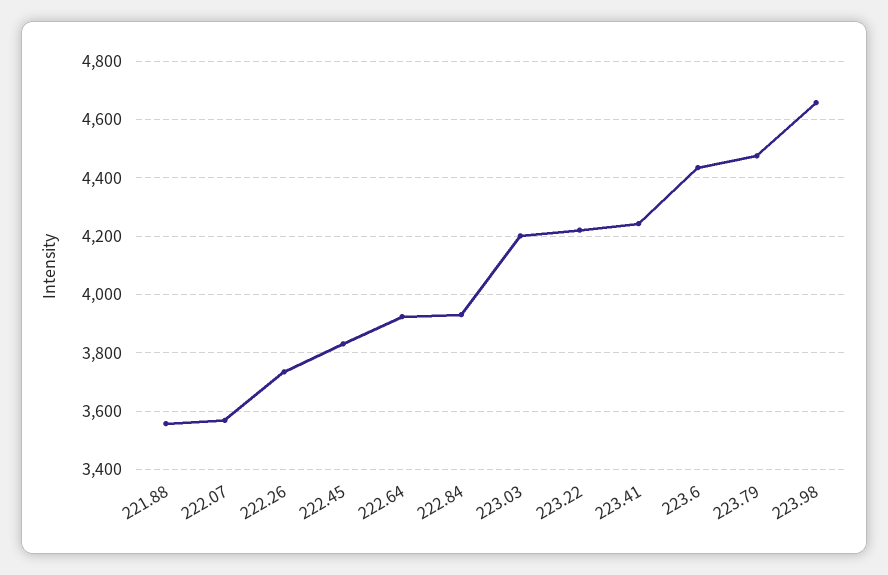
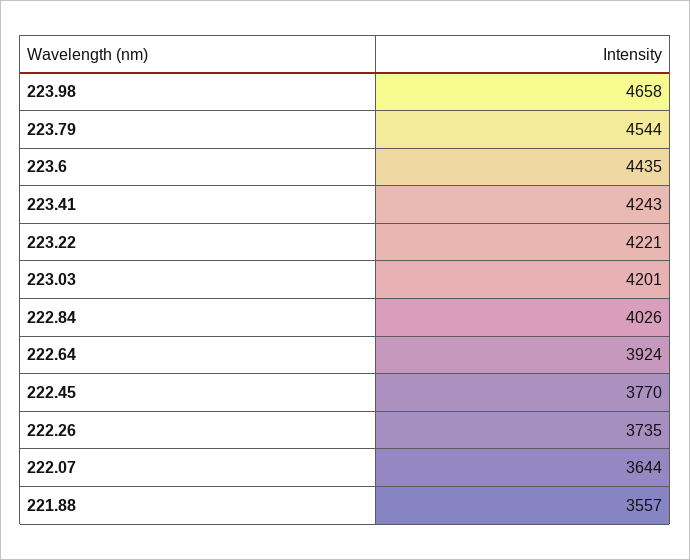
222.07: 3575 -> 3644
222.45: 3825 -> 3770
222.84: 3925 -> 4026
223.79: 4475 -> 4544

